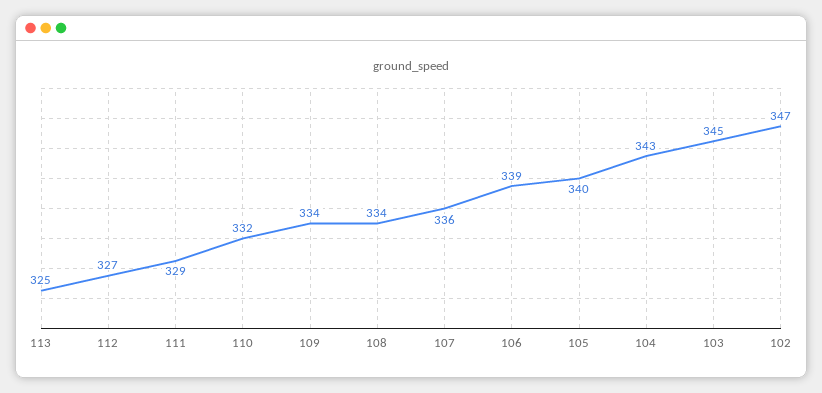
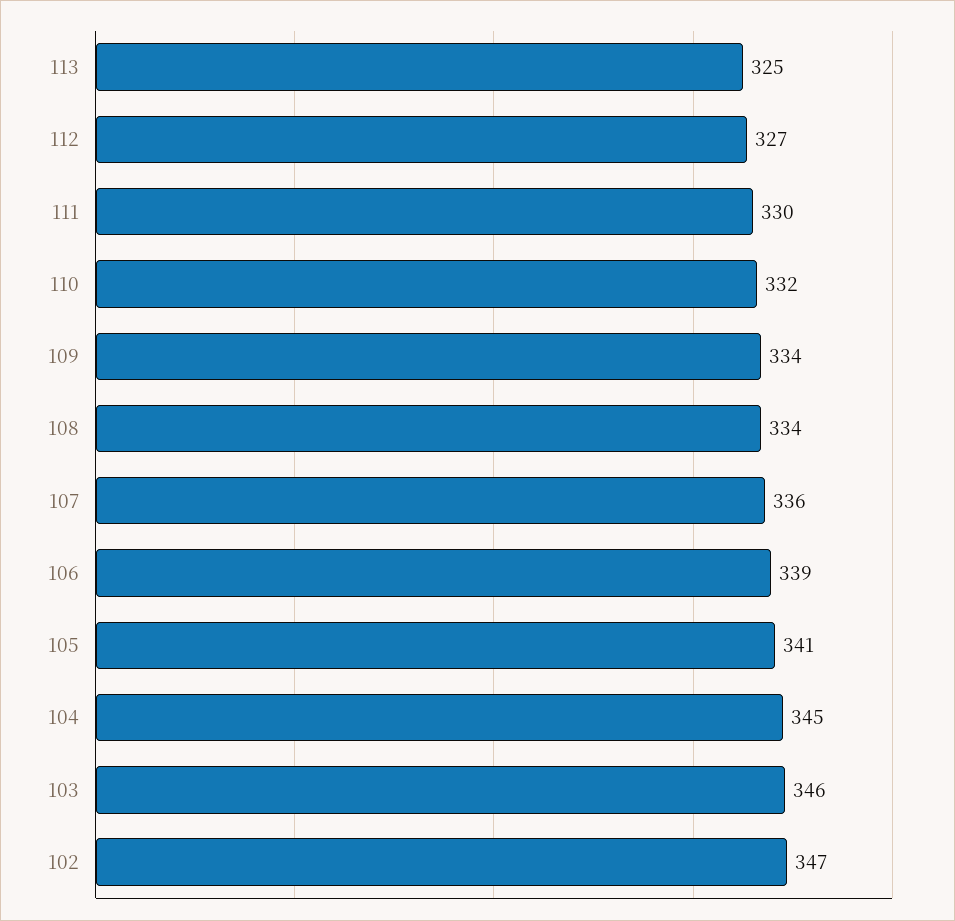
111: 329 -> 330
105: 340 -> 341
104: 343 -> 345
103: 345 -> 346

